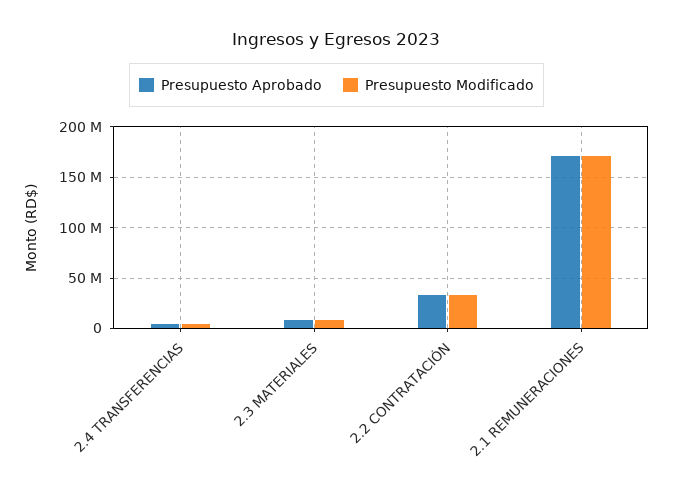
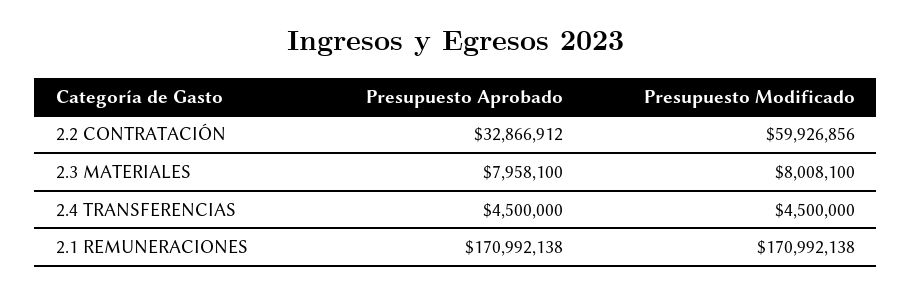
Presupuesto Modificado, 2.2 CONTRATACIÓN: 30000000 -> 59926856

